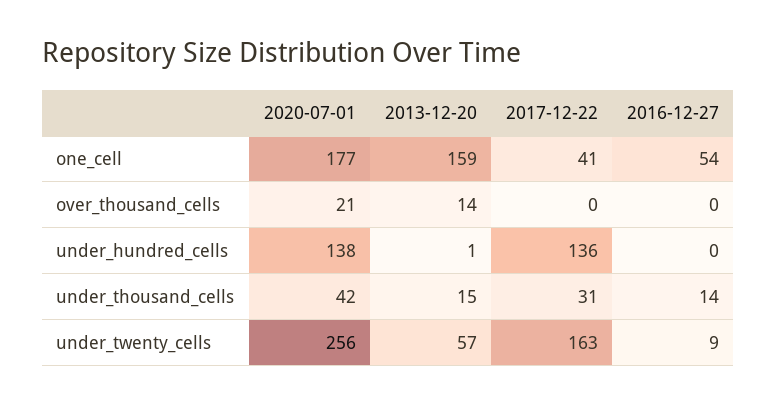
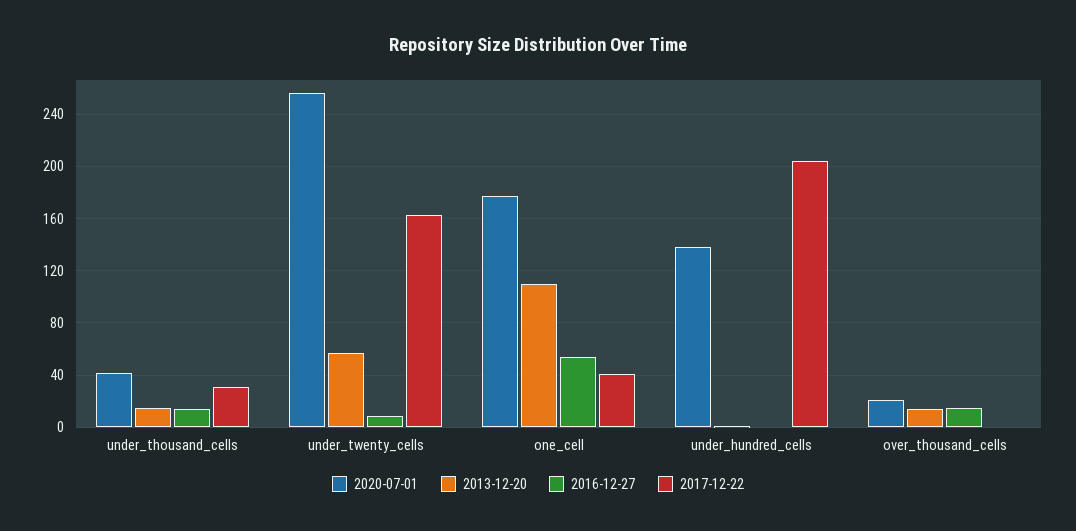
2013-12-20, one_cell: 159 -> 110
2016-12-27, over_thousand_cells: 0 -> 15
2017-12-22, under_hundred_cells: 136 -> 205

